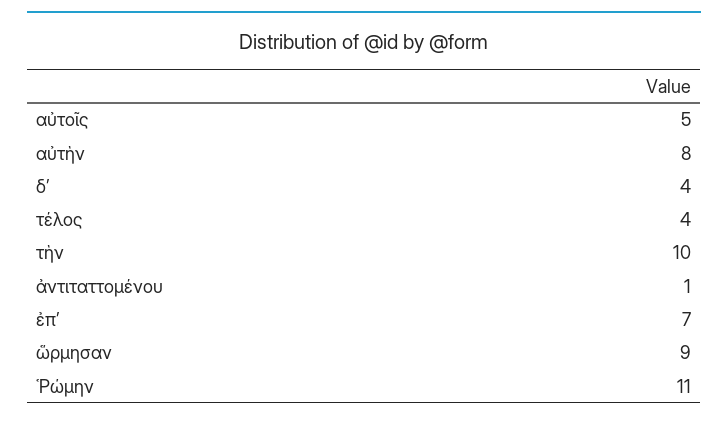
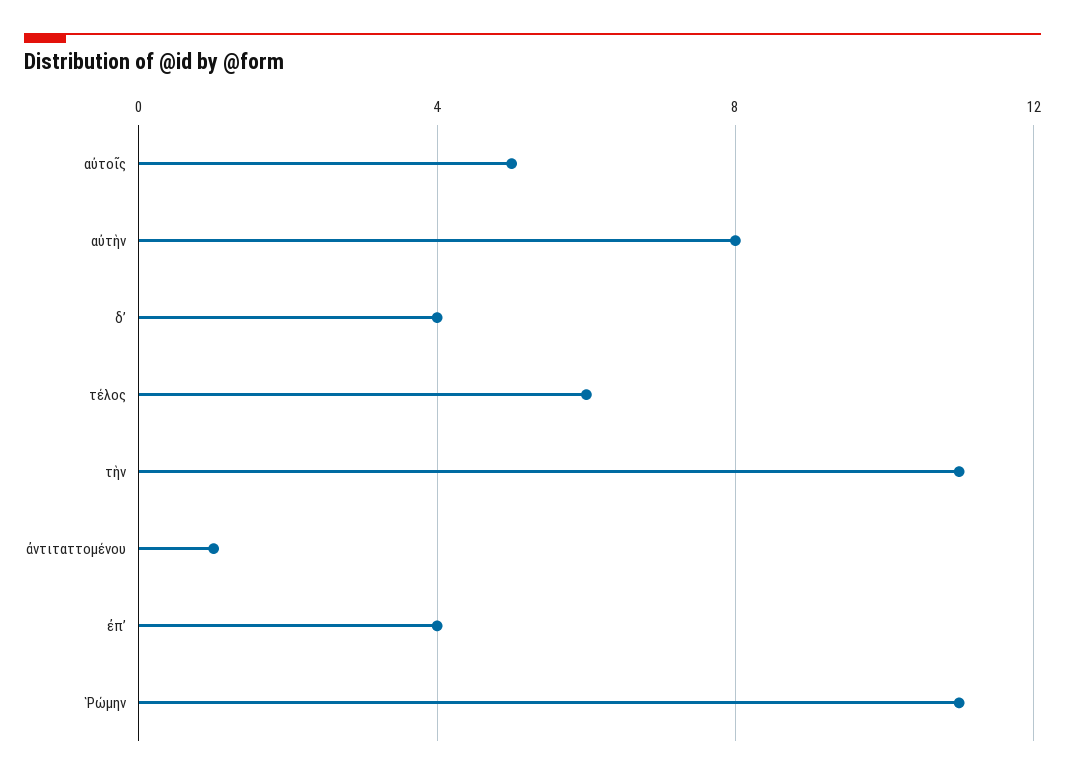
τέλος: 4 -> 6
τὴν: 10 -> 11
ἐπʼ: 7 -> 4
ὥρμησαν: 9 -> none

